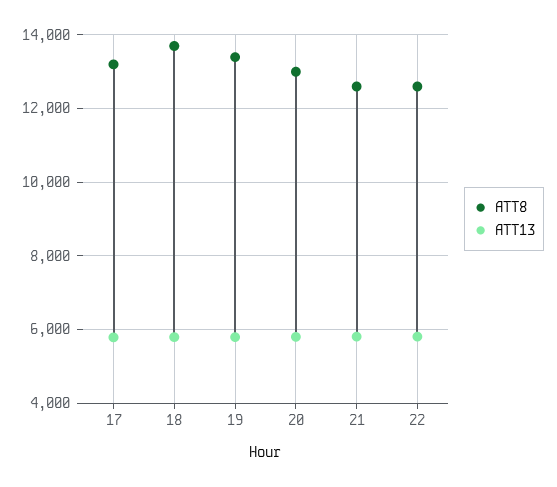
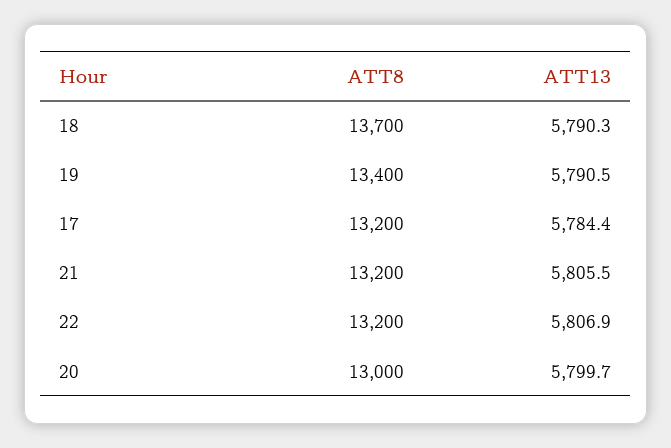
ATT8, 21: 12600 -> 13200
ATT8, 22: 12600 -> 13200

